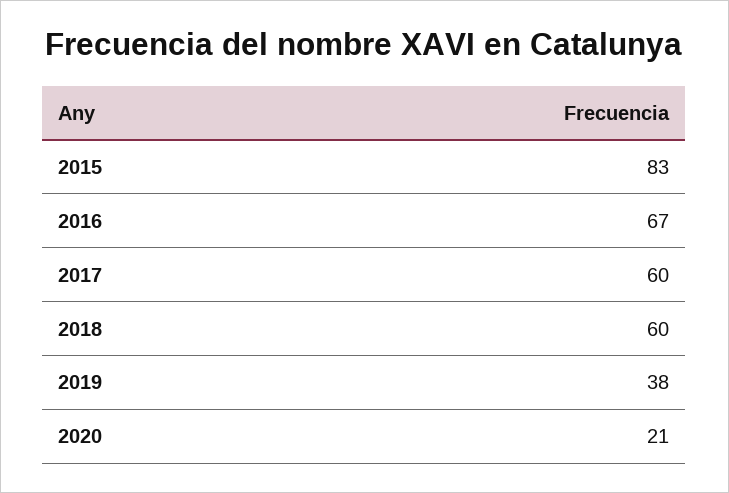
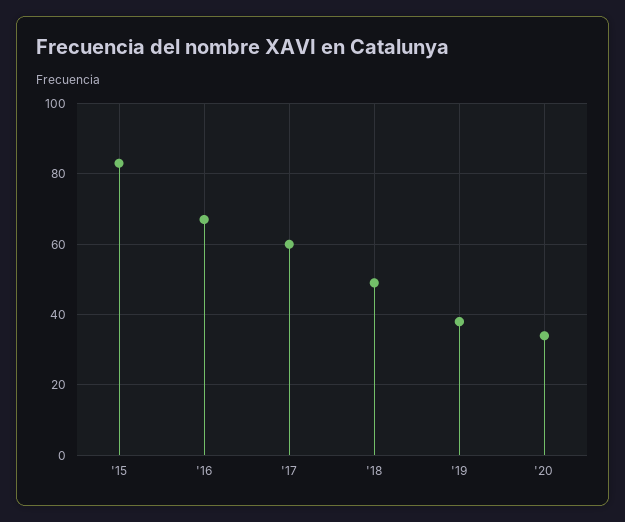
2018: 60 -> 50
2020: 21 -> 35

